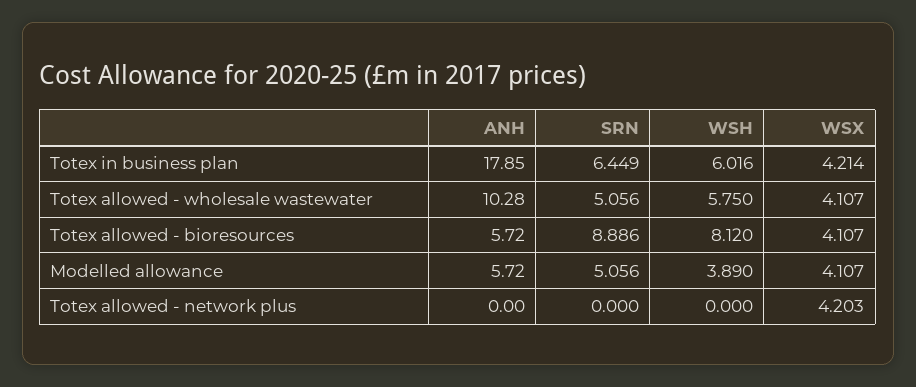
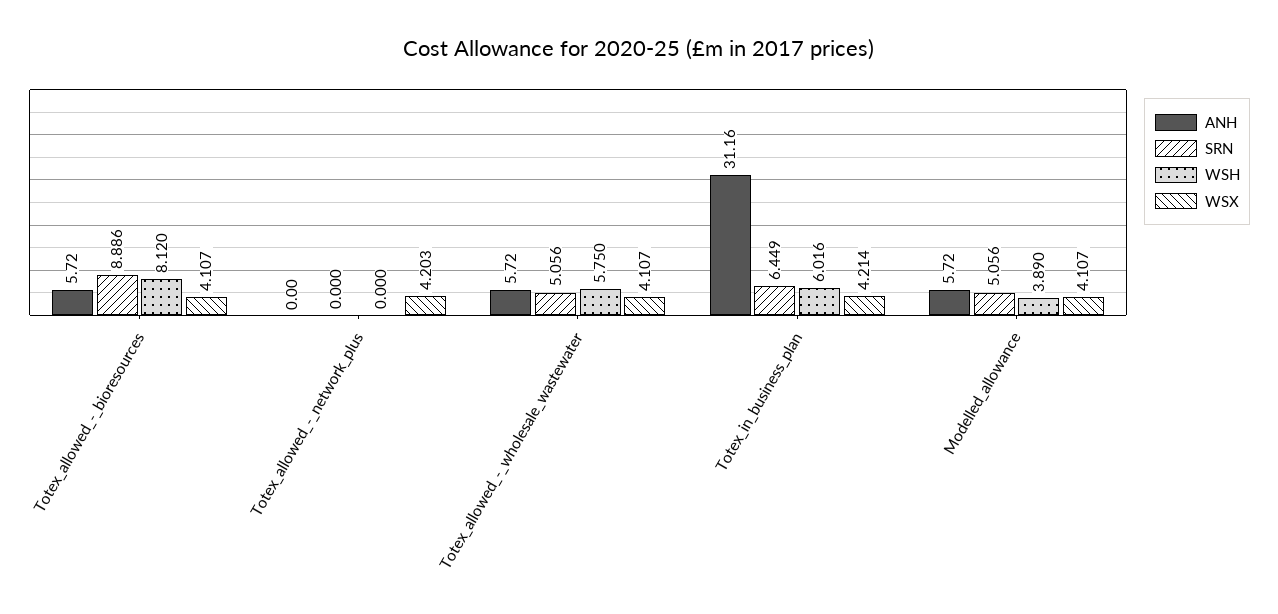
ANH, Totex in business plan: 17.85 -> 31.16
ANH, Totex allowed - wholesale wastewater: 10.28 -> 5.72

